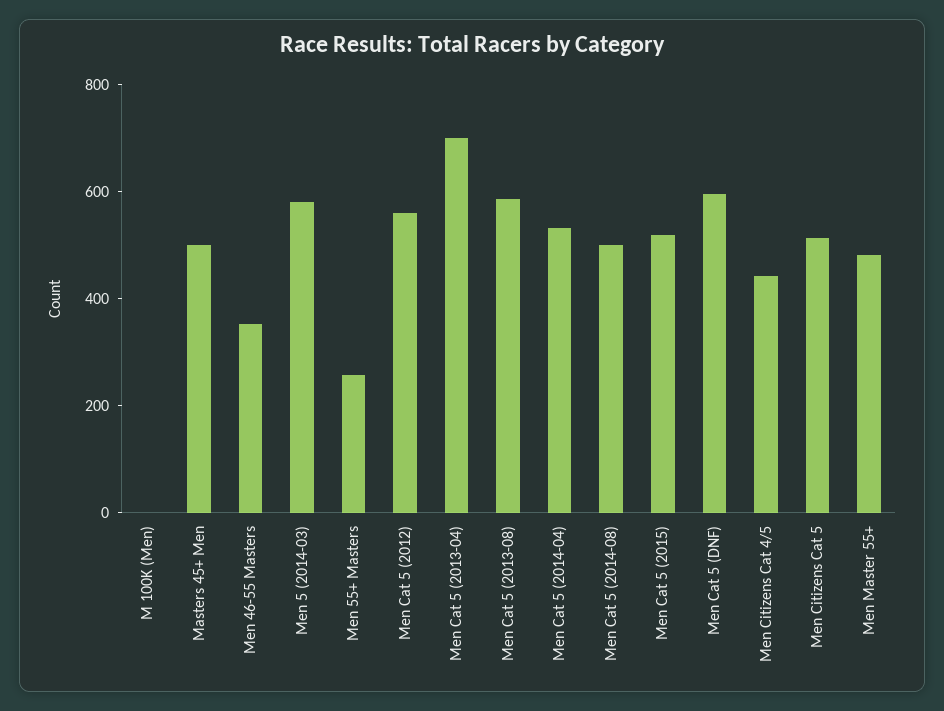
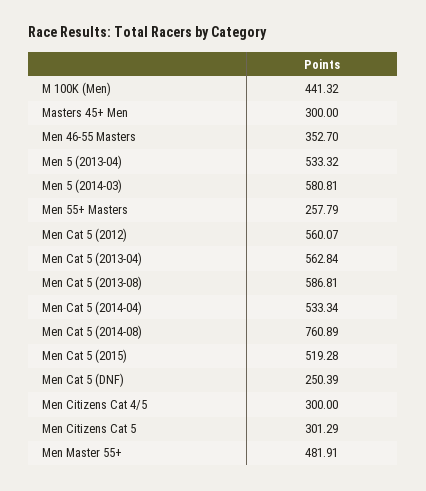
M 100K (Men): 0 -> 441.32
Masters 45+ Men: 500 -> 300
Men Cat 5 (2013-04): 700 -> 562.84
Men Cat 5 (2014-08): 500 -> 760.89
Men Cat 5 (DNF): 600 -> 250.39
Men Citizens Cat 4/5: 450 -> 300
Men Citizens Cat 5: 500 -> 301.29
Men 5 (2013-04): none -> 533.32

